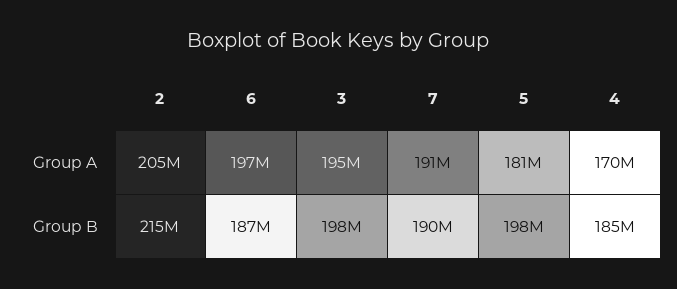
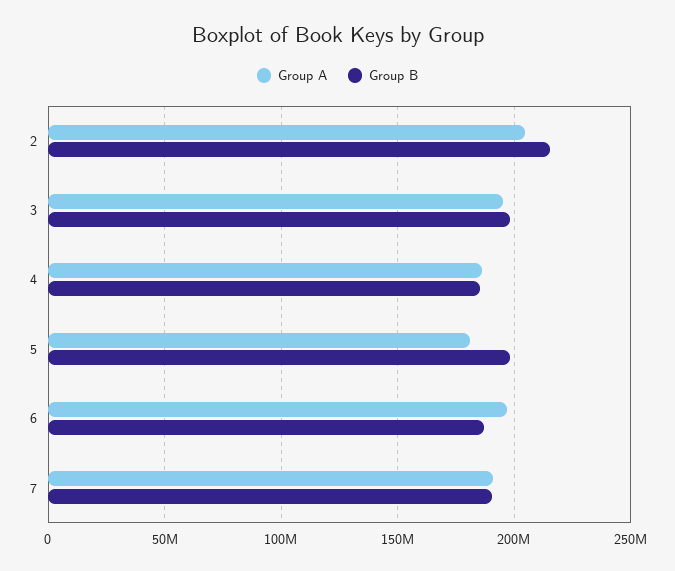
Group A, 4: 170000000 -> 185000000

